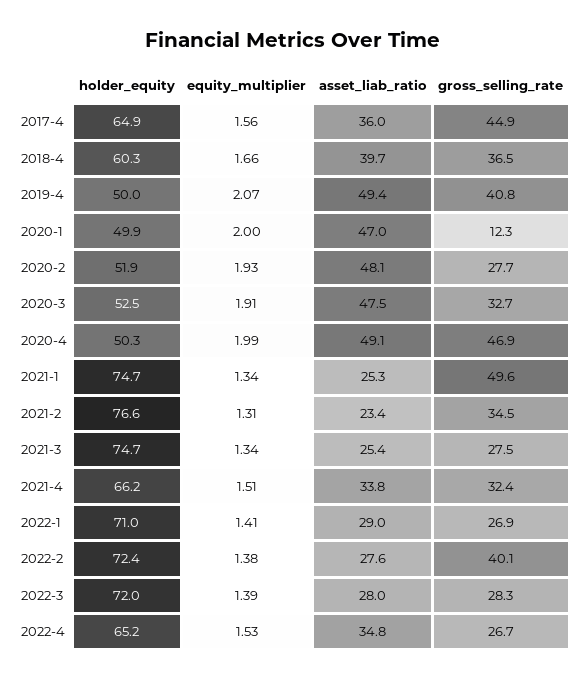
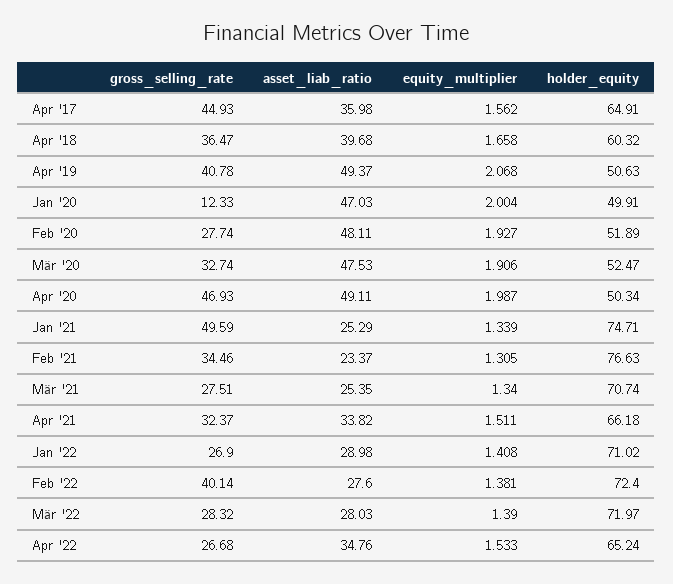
holder_equity, 2019-4: 50 -> 50.63
holder_equity, 2021-3: 74.7 -> 70.74

